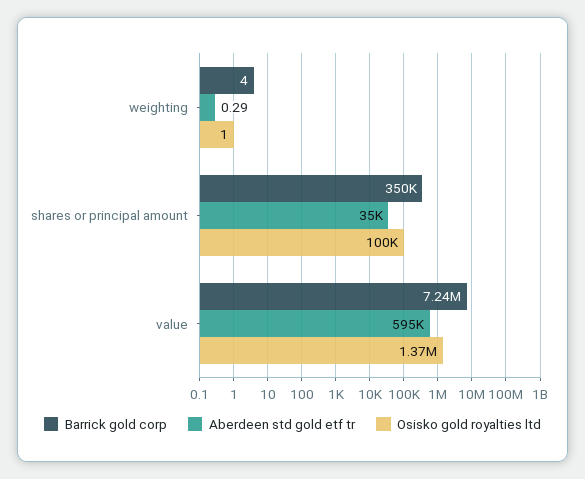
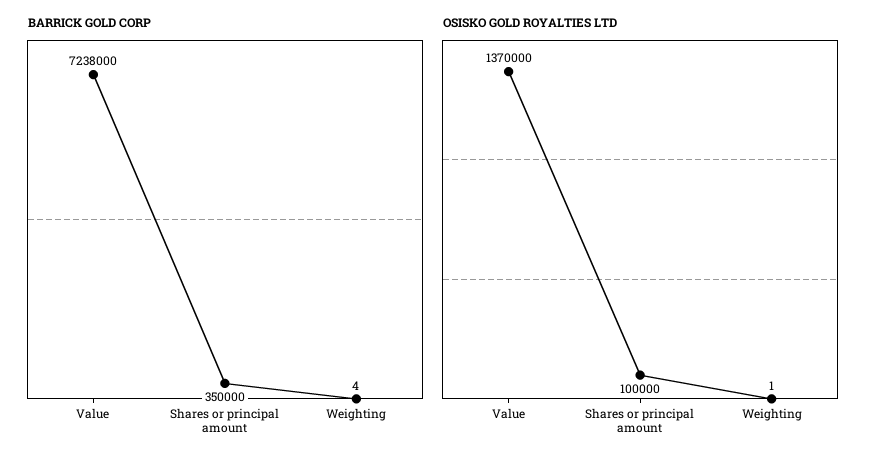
Aberdeen std gold etf tr, weighting: 0.29 -> none
Aberdeen std gold etf tr, shares or principal amount: 35000 -> none
Aberdeen std gold etf tr, value: 595000 -> none

